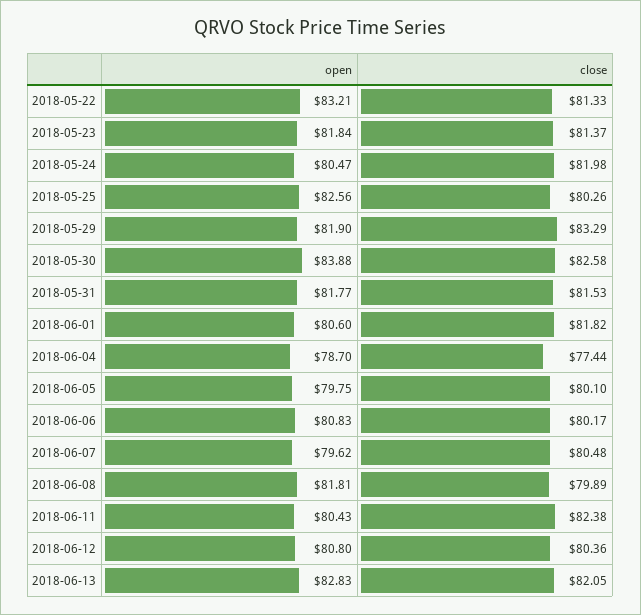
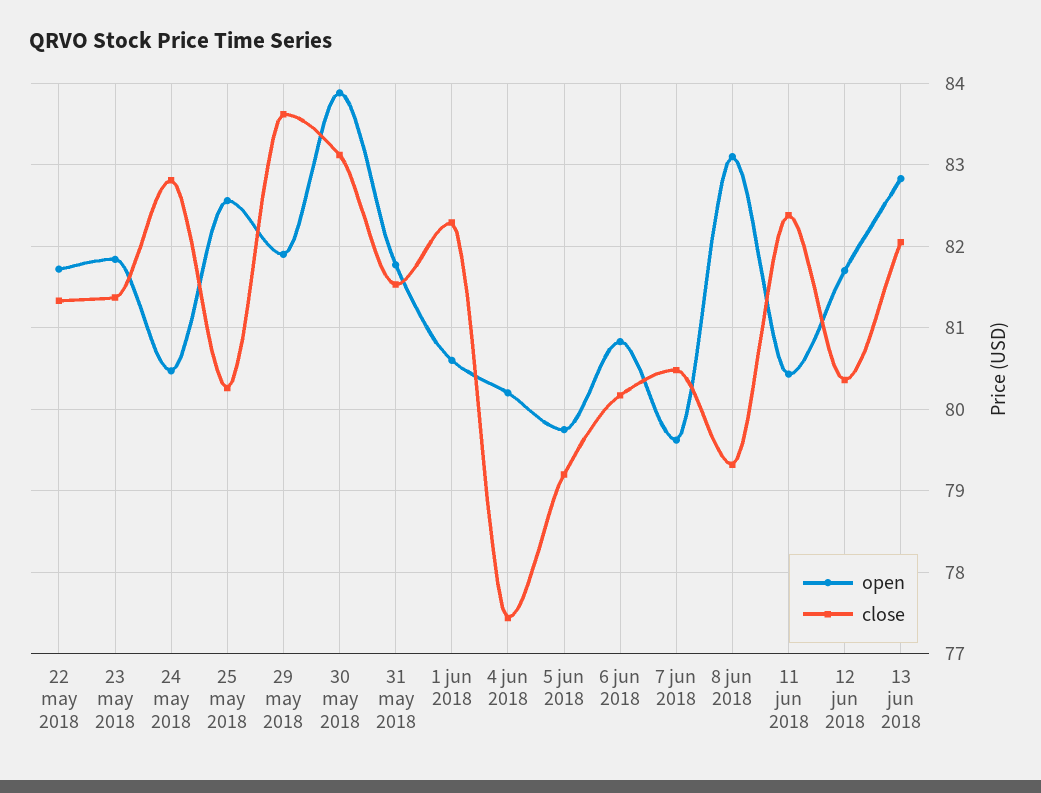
open, 2018-05-22: 83.21 -> 81.7
close, 2018-05-24: 81.98 -> 82.8
close, 2018-05-29: 83.29 -> 83.6
close, 2018-05-30: 82.58 -> 83.1
close, 2018-06-01: 81.82 -> 82.3
open, 2018-06-04: 78.7 -> 80.2
close, 2018-06-05: 80.1 -> 79.2
open, 2018-06-08: 81.81 -> 83.1
close, 2018-06-08: 79.89 -> 79.3
open, 2018-06-12: 80.8 -> 81.7

